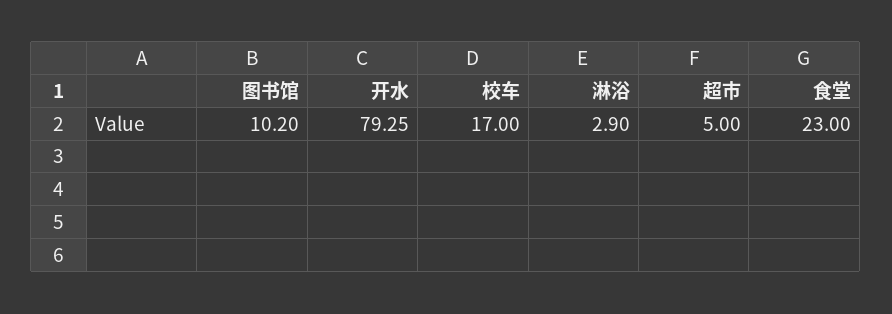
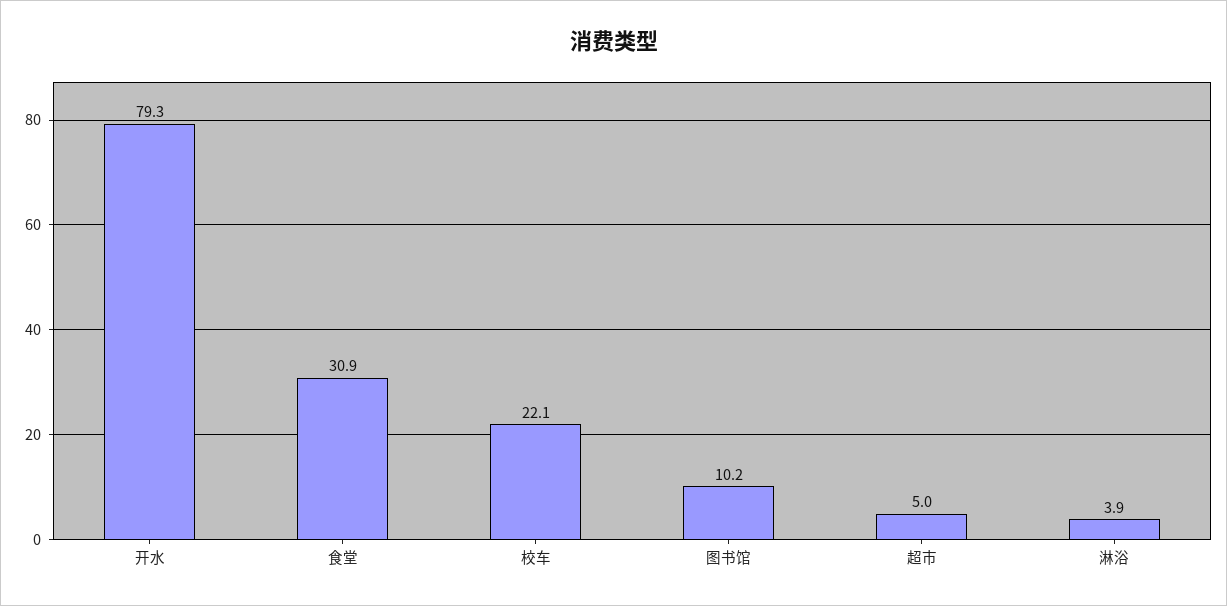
校车: 17 -> 22.1
淋浴: 2.9 -> 3.9
食堂: 23 -> 30.9

